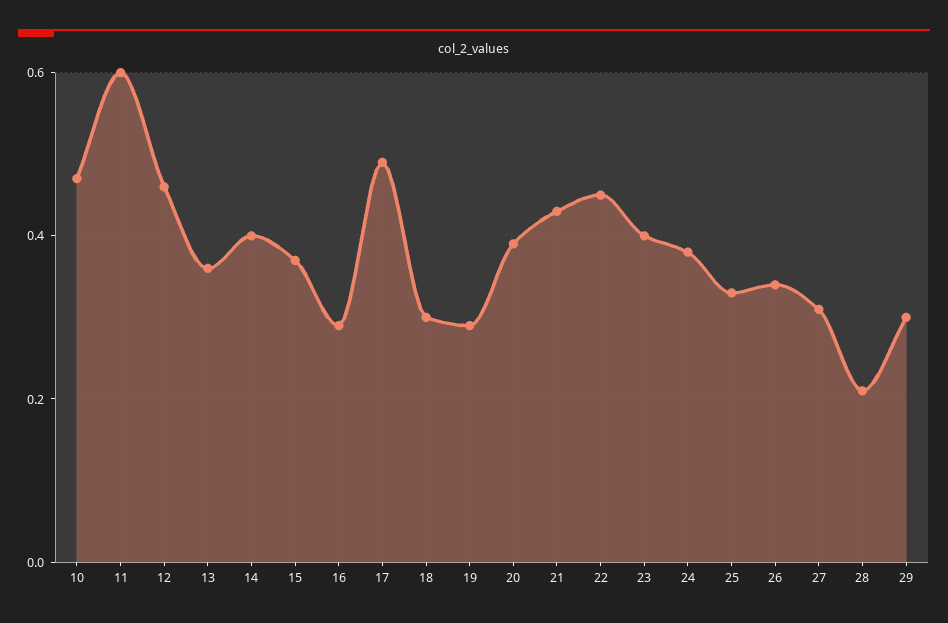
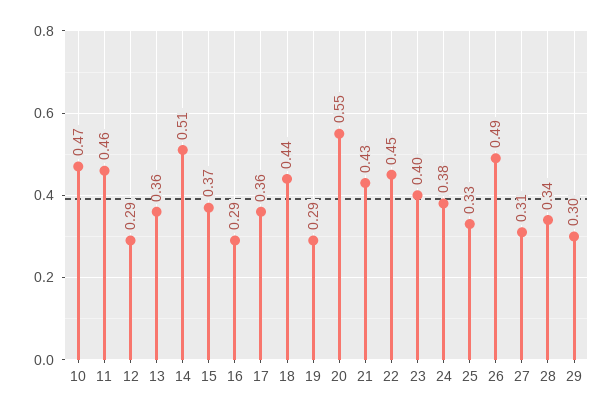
11: 0.6 -> 0.46
12: 0.45 -> 0.29
14: 0.4 -> 0.51
17: 0.5 -> 0.36
18: 0.3 -> 0.44
20: 0.4 -> 0.55
26: 0.35 -> 0.49
28: 0.2 -> 0.34

